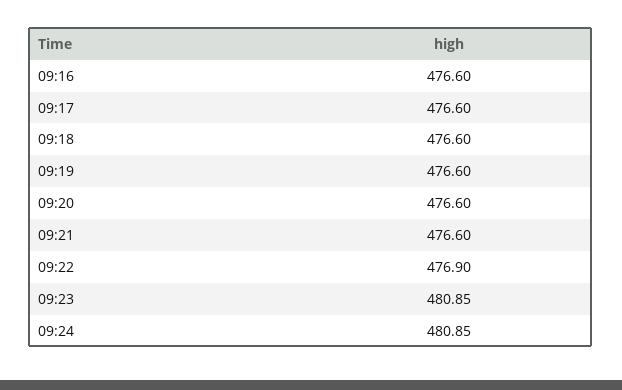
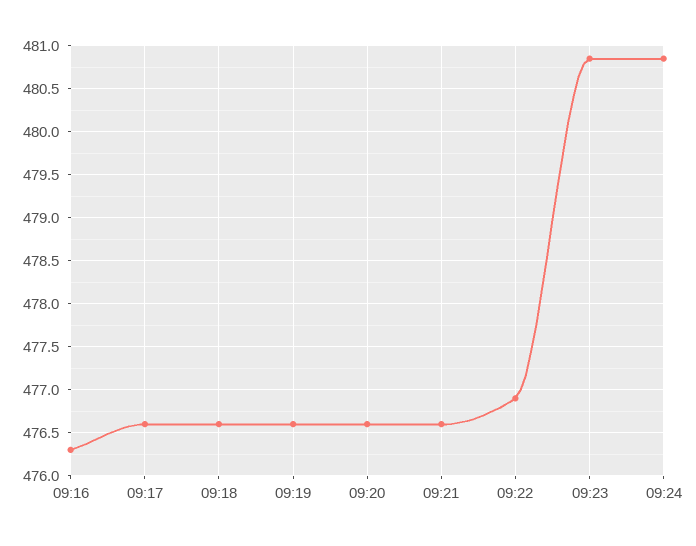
09:16: 476.6 -> 476.3

